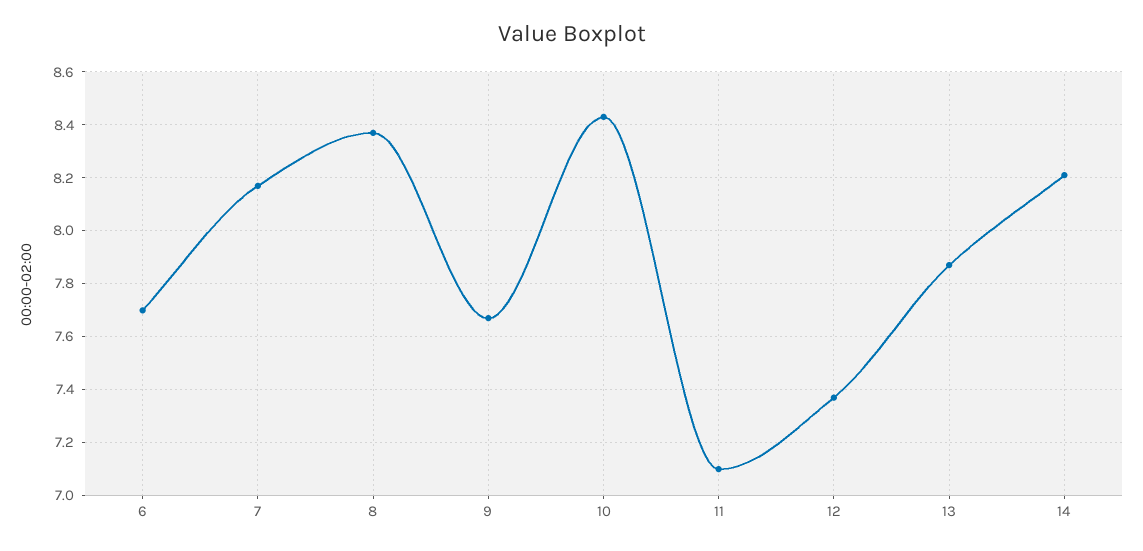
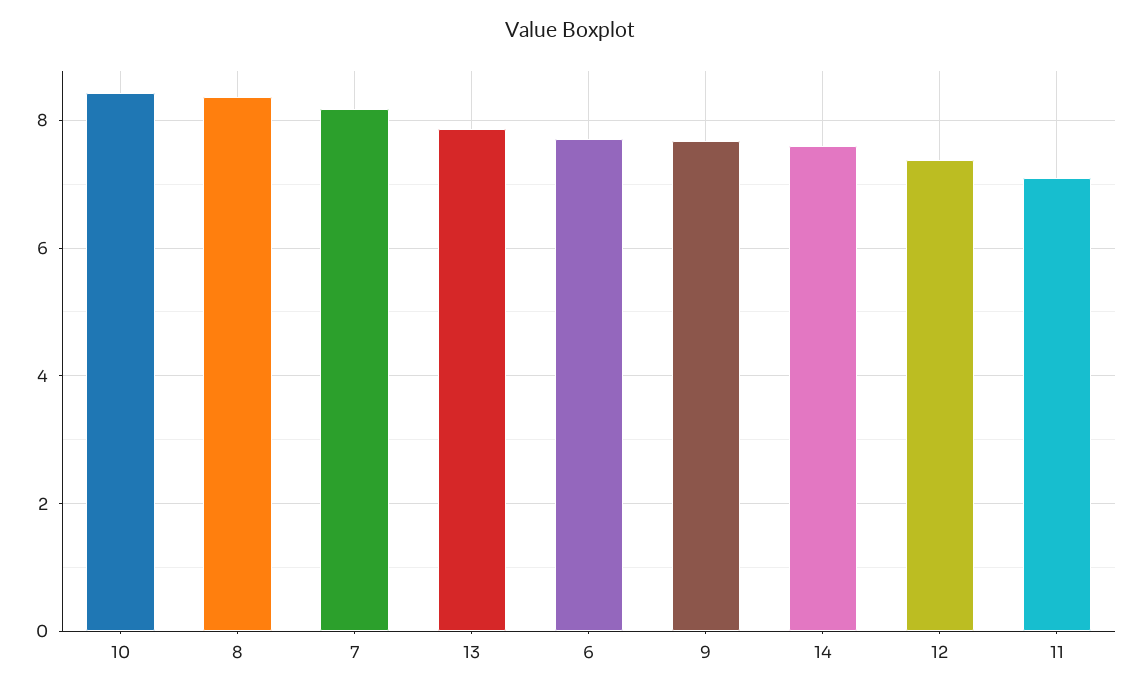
14: 8.2 -> 7.6

